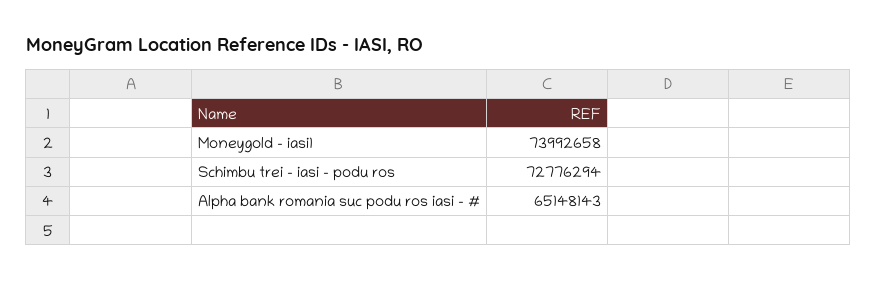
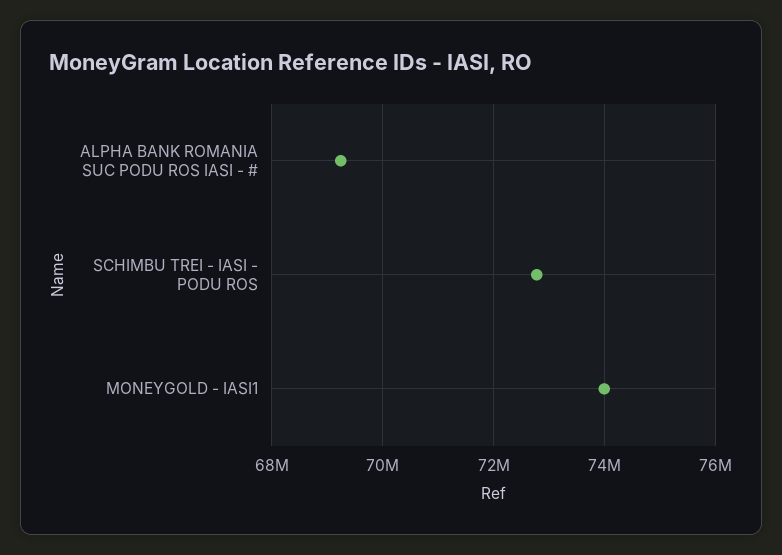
Alpha bank romania suc podu ros iasi - #: 65148143 -> 69200000

